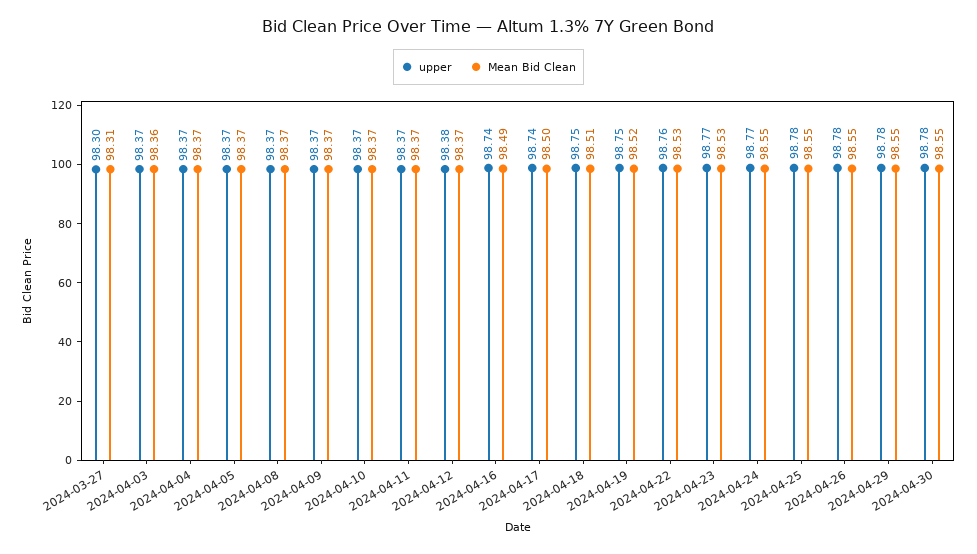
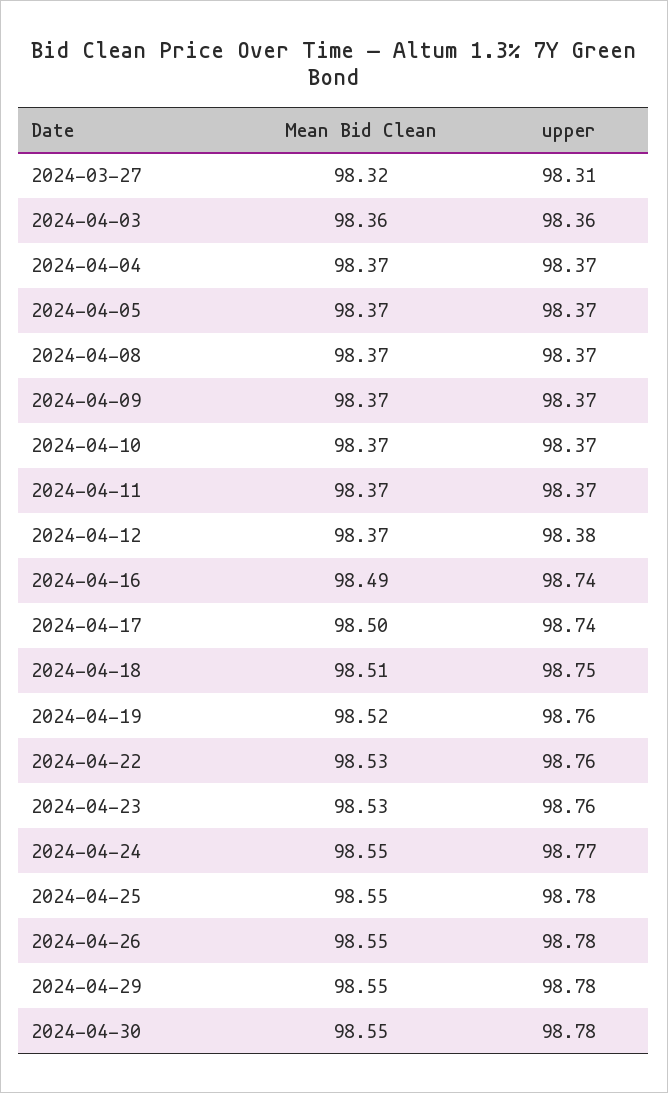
upper, 2024-03-27: 98.3 -> 98.31
Mean Bid Clean, 2024-03-27: 98.31 -> 98.32
upper, 2024-04-03: 98.37 -> 98.36
upper, 2024-04-19: 98.75 -> 98.76
upper, 2024-04-23: 98.77 -> 98.76

